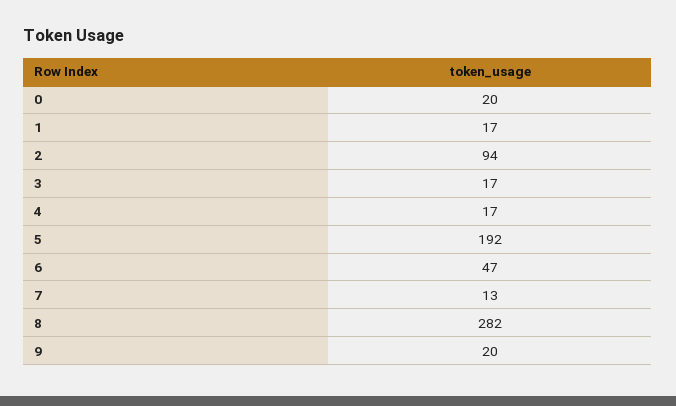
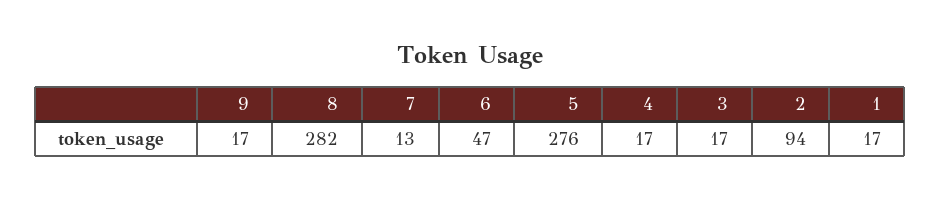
0: 20 -> none
5: 192 -> 276
9: 20 -> 17

